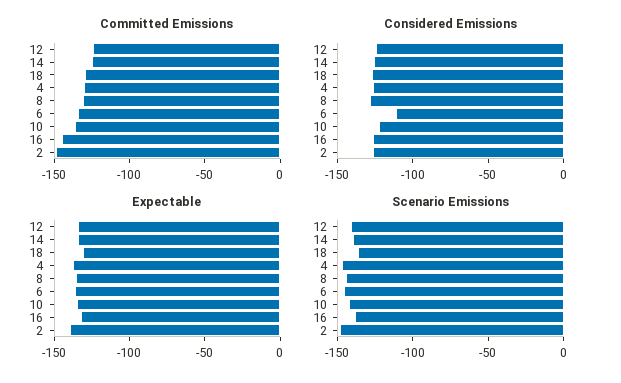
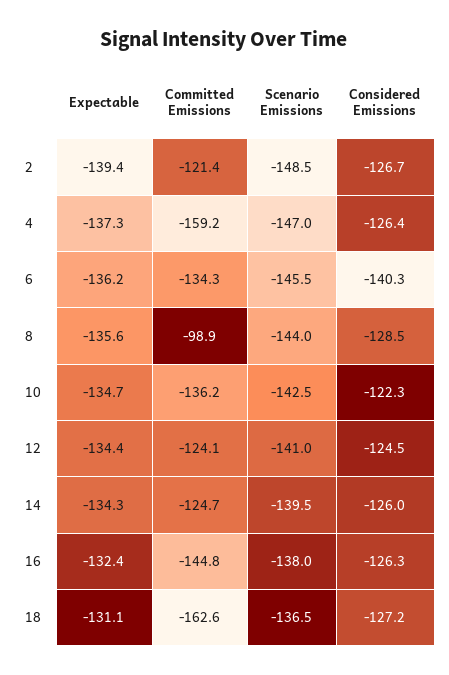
Committed Emissions, 18: -130 -> -162.6
Committed Emissions, 4: -130 -> -159.2
Committed Emissions, 8: -130 -> -98.9
Committed Emissions, 2: -150 -> -121.4
Considered Emissions, 6: -110 -> -140.3

